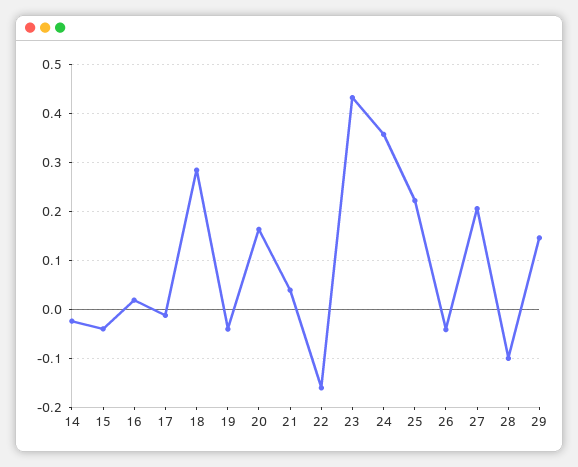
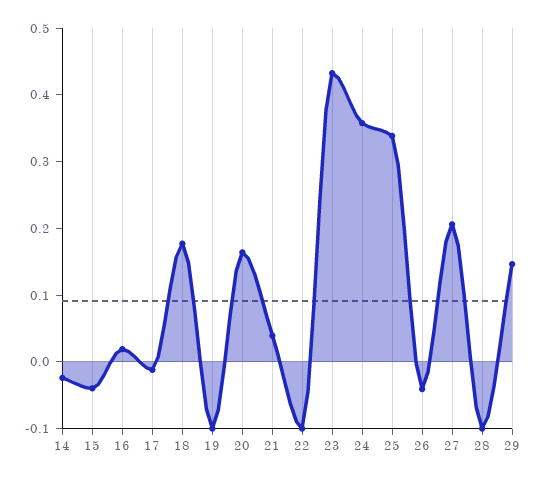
18: 0.28 -> 0.18
19: -0.04 -> -0.1
22: -0.16 -> -0.1
25: 0.22 -> 0.34

